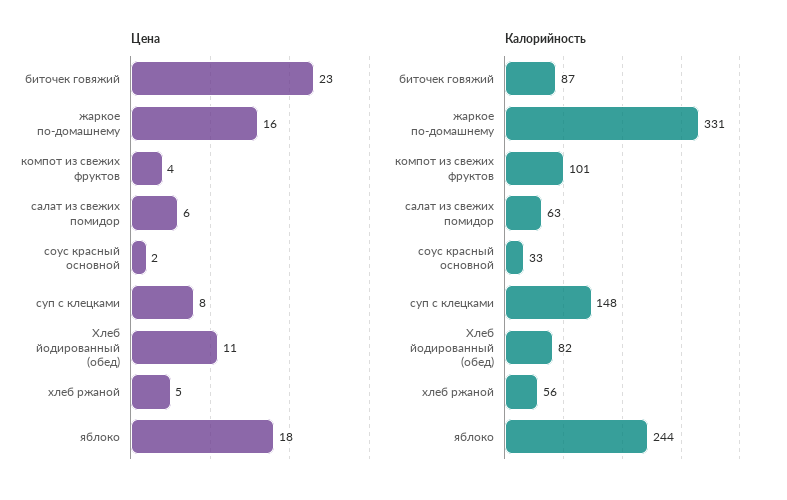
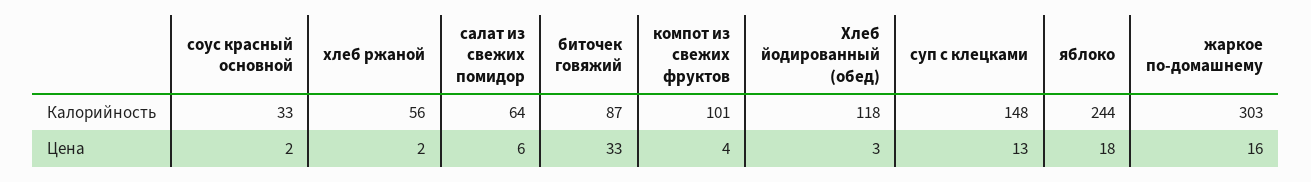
Цена, биточек говяжий: 23 -> 33
Цена, суп с клецками: 8 -> 13
Цена, Хлеб йодированный (обед): 11 -> 3
Цена, хлеб ржаной: 5 -> 2
Калорийность, жаркое по-домашнему: 331 -> 303
Калорийность, салат из свежих помидор: 63 -> 64
Калорийность, Хлеб йодированный (обед): 82 -> 118

